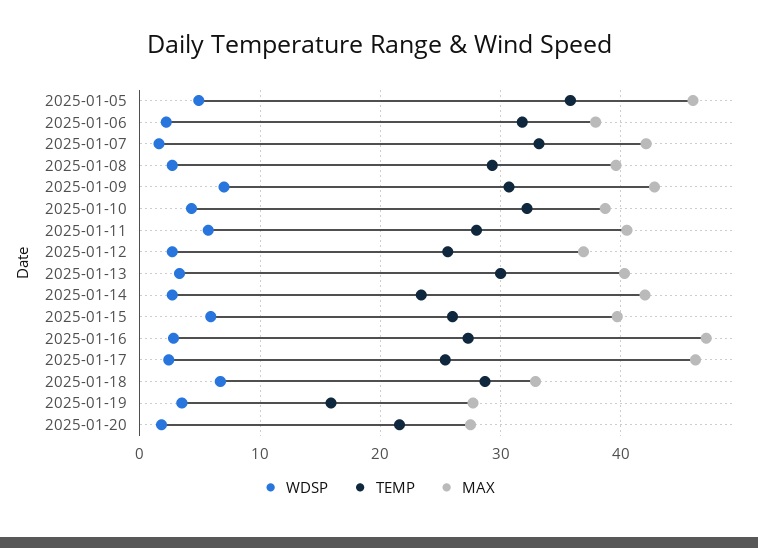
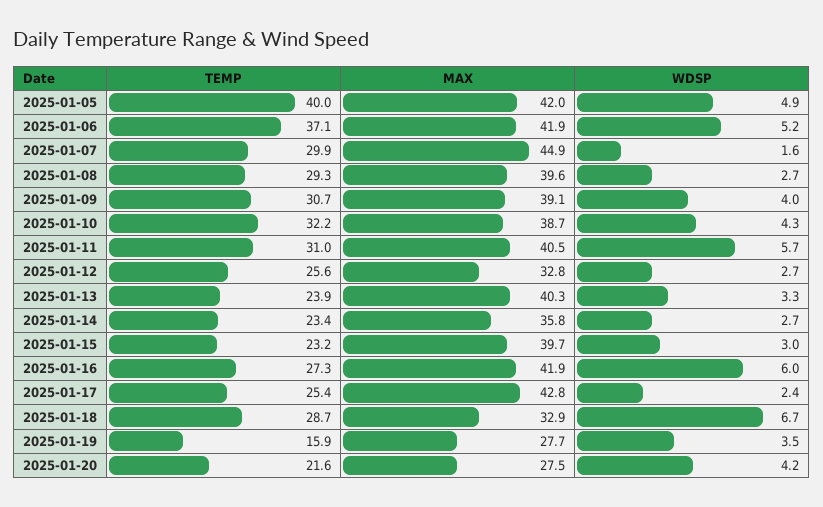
TEMP, 2025-01-05: 36 -> 40
MAX, 2025-01-05: 46 -> 42
WDSP, 2025-01-06: 2 -> 5.2
TEMP, 2025-01-06: 32 -> 37.1
MAX, 2025-01-06: 38 -> 41.9
TEMP, 2025-01-07: 33 -> 29.9
MAX, 2025-01-07: 42 -> 44.9
WDSP, 2025-01-09: 7 -> 4
MAX, 2025-01-09: 43 -> 39.1
TEMP, 2025-01-11: 28 -> 31
MAX, 2025-01-12: 37 -> 32.8
TEMP, 2025-01-13: 30 -> 23.9
MAX, 2025-01-14: 42 -> 35.8
WDSP, 2025-01-15: 6 -> 3
TEMP, 2025-01-15: 26 -> 23.2
WDSP, 2025-01-16: 3 -> 6
MAX, 2025-01-16: 47 -> 41.9
MAX, 2025-01-17: 46 -> 42.8
WDSP, 2025-01-20: 2 -> 4.2

